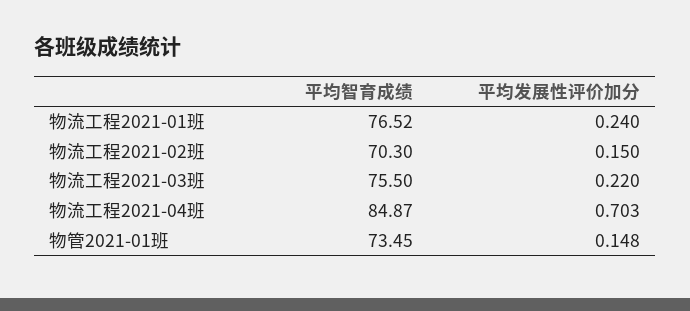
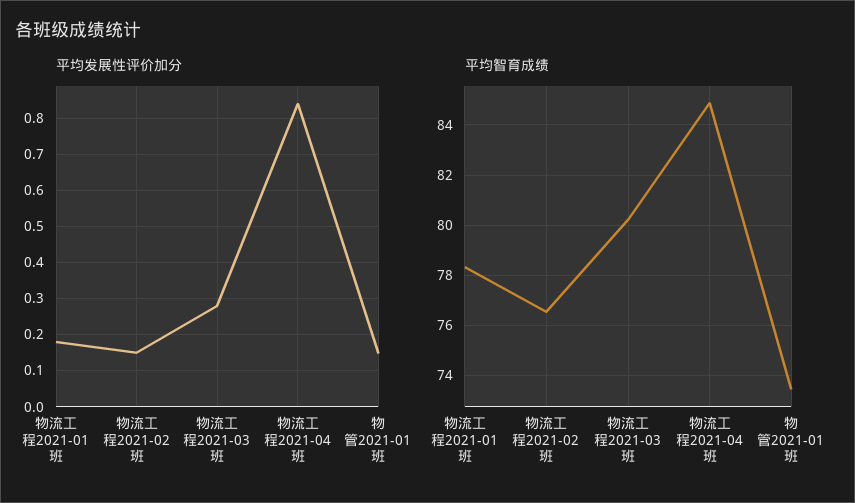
平均智育成绩, 物流工程2021-01班: 76.52 -> 78.25
平均发展性评价加分, 物流工程2021-01班: 0.24 -> 0.18
平均智育成绩, 物流工程2021-02班: 70.3 -> 76.5
平均智育成绩, 物流工程2021-03班: 75.5 -> 80.25
平均发展性评价加分, 物流工程2021-03班: 0.22 -> 0.28
平均发展性评价加分, 物流工程2021-04班: 0.703 -> 0.84

